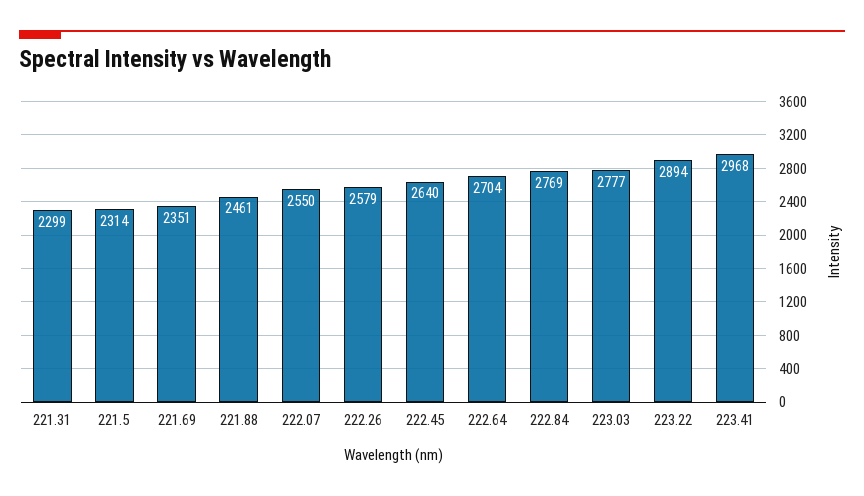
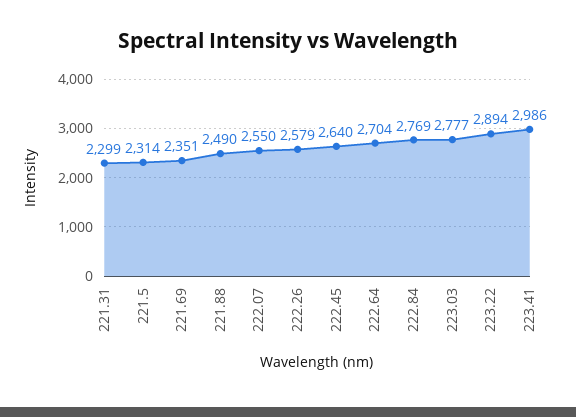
221.88: 2461 -> 2490
223.41: 2968 -> 2986

